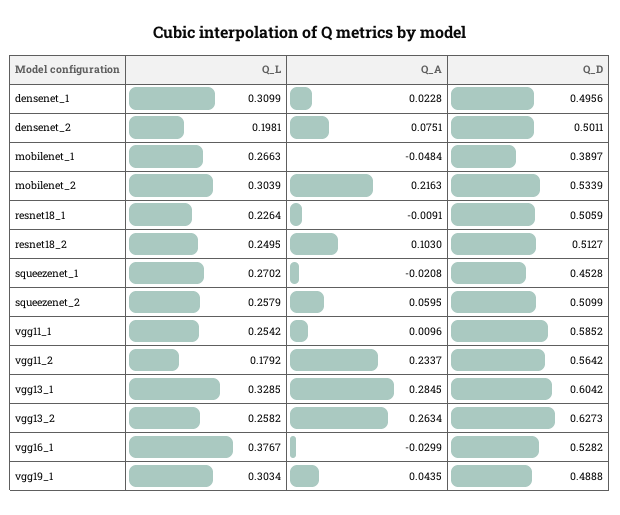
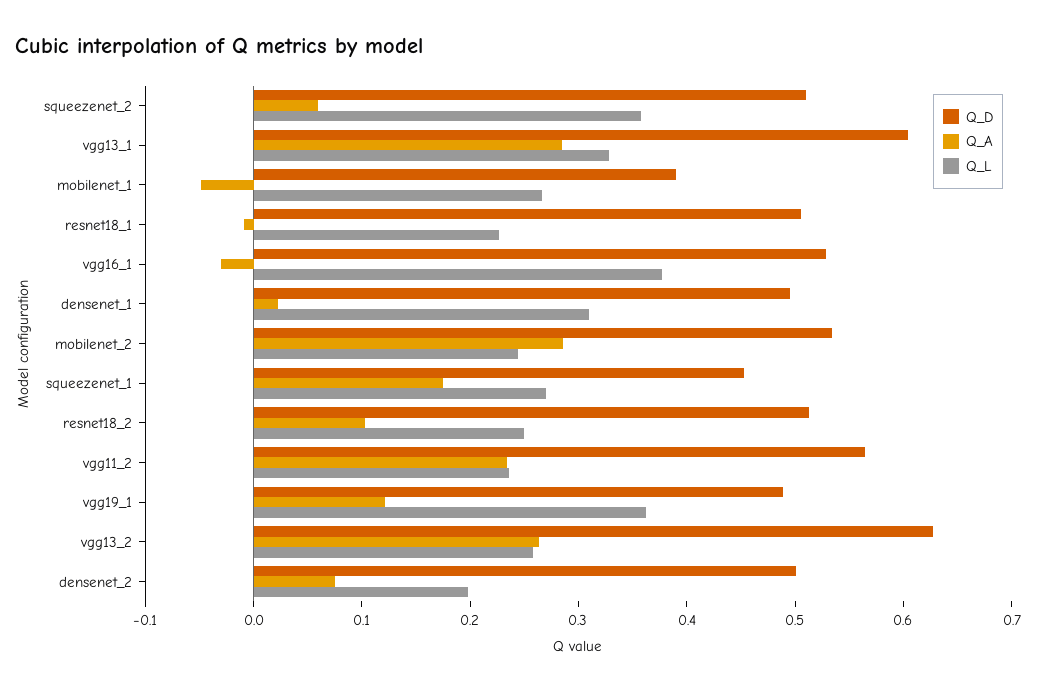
Q_L, mobilenet_2: 0.3039 -> 0.24
Q_A, mobilenet_2: 0.2163 -> 0.28
Q_A, squeezenet_1: -0.0208 -> 0.18
Q_L, squeezenet_2: 0.2579 -> 0.36
Q_L, vgg11_1: 0.2542 -> none
Q_A, vgg11_1: 0.0096 -> none
Q_D, vgg11_1: 0.5852 -> none
Q_L, vgg11_2: 0.1792 -> 0.24
Q_L, vgg19_1: 0.3034 -> 0.36
Q_A, vgg19_1: 0.0435 -> 0.12

